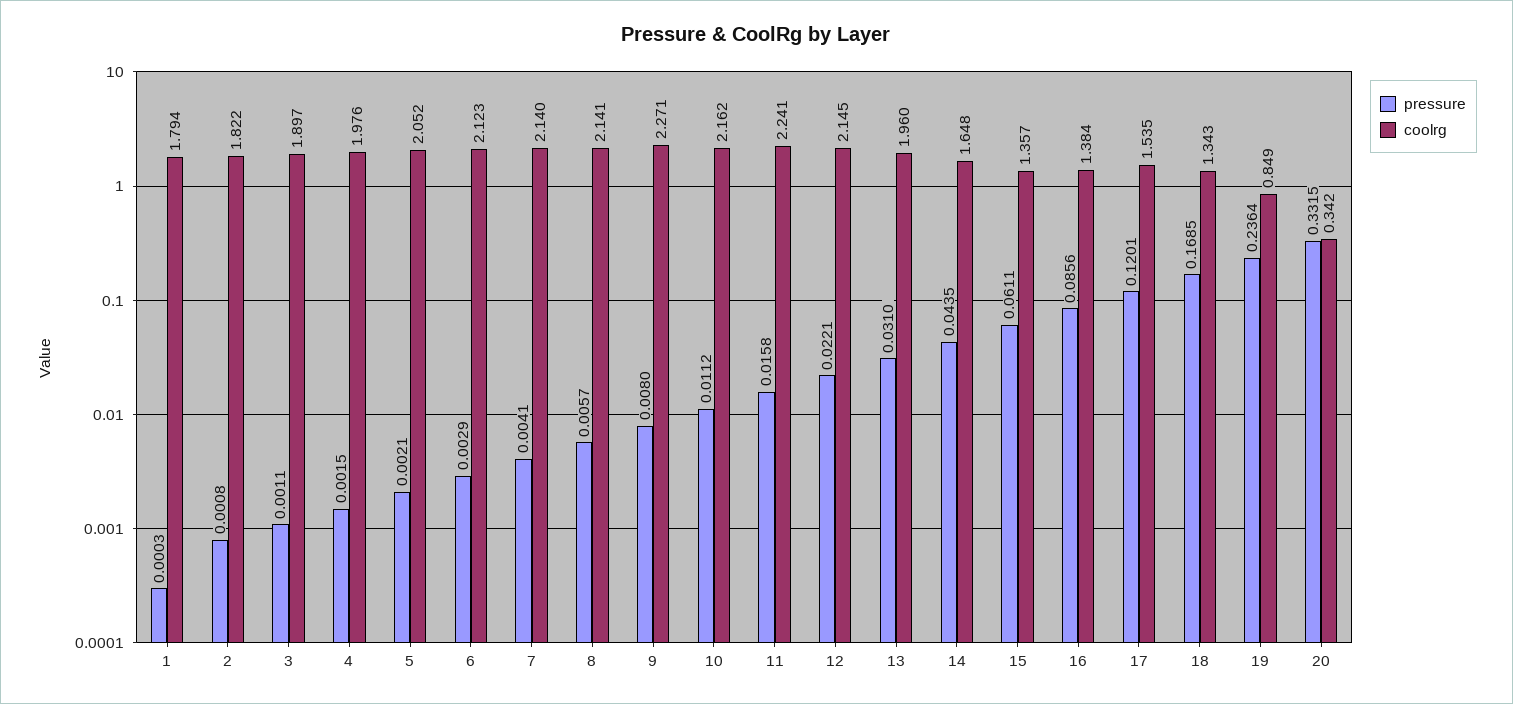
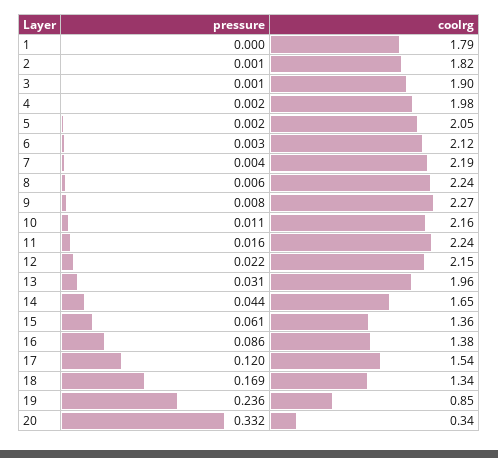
coolrg, 7: 2.14 -> 2.19
coolrg, 8: 2.141 -> 2.24

